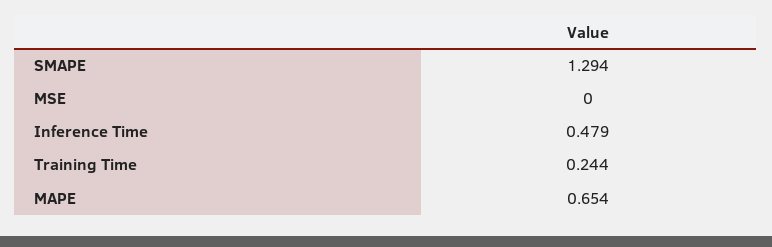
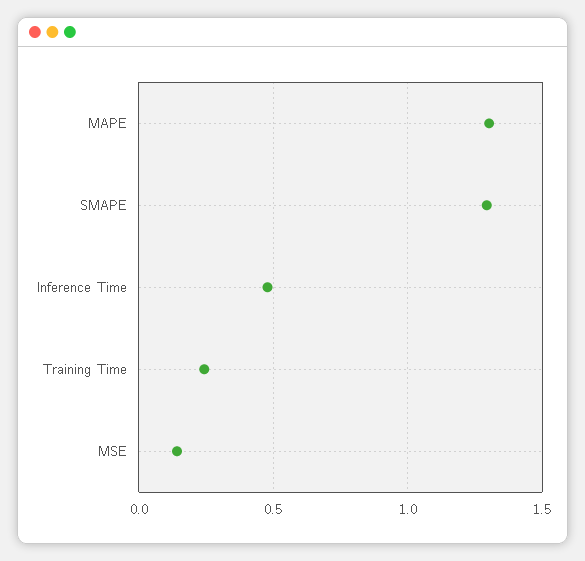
MSE: 0 -> 0.15
MAPE: 0.654 -> 1.3

